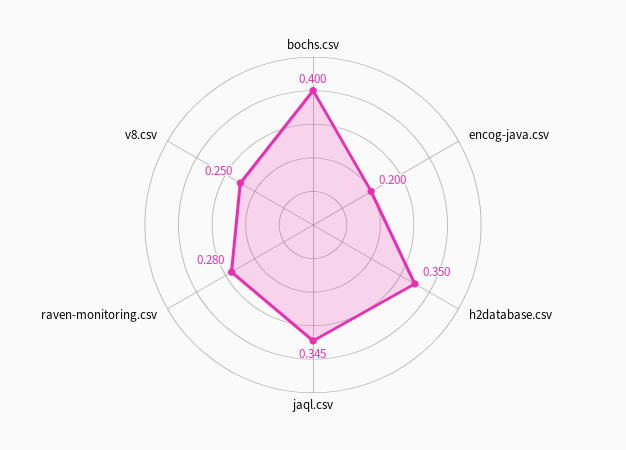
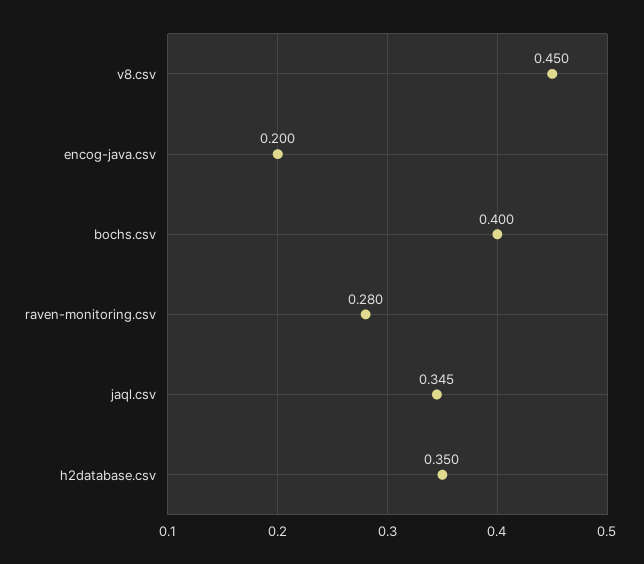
v8.csv: 0.25 -> 0.45

